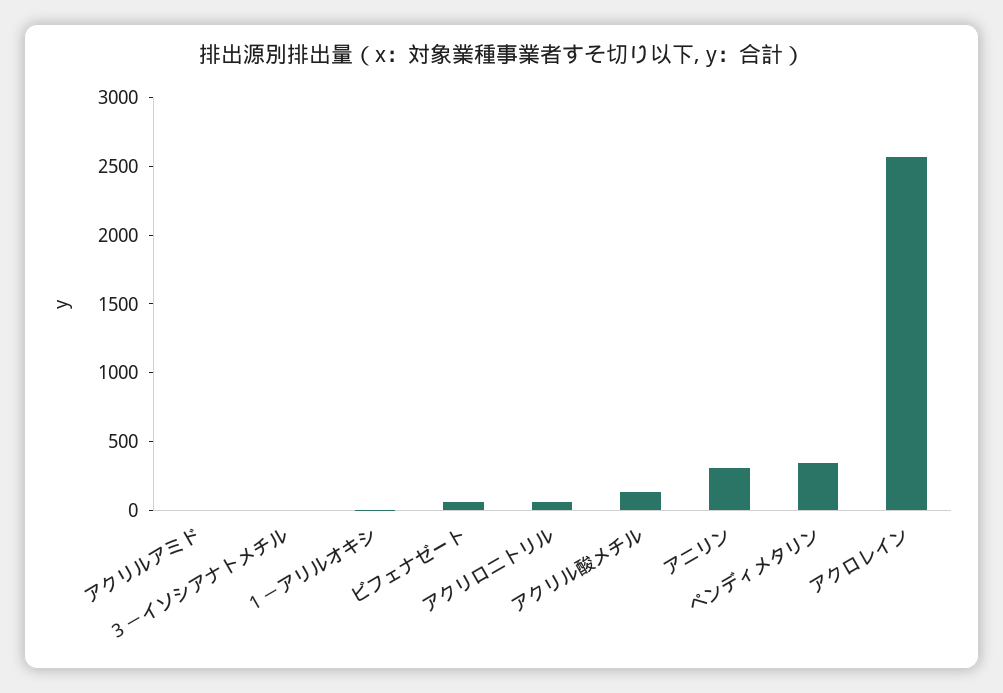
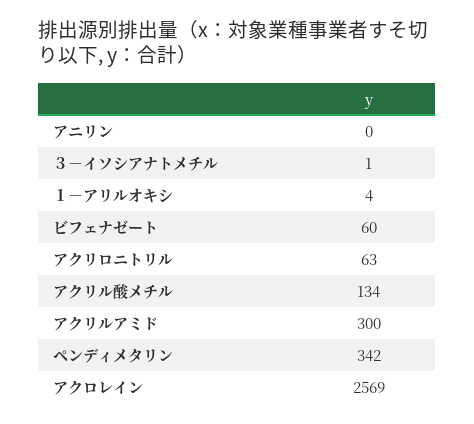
アクリルアミド: 0 -> 300
アニリン: 300 -> 0

